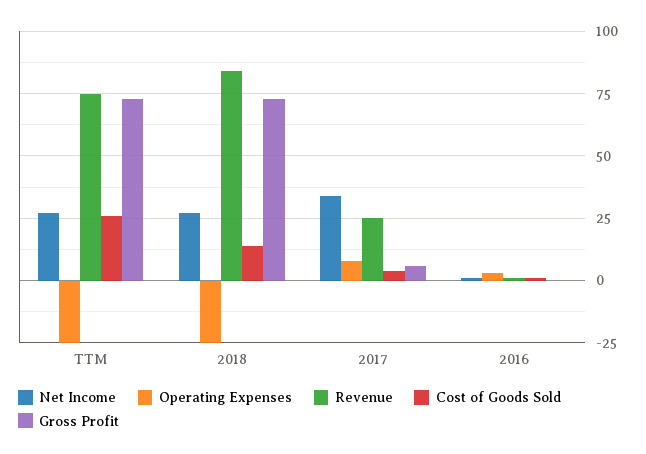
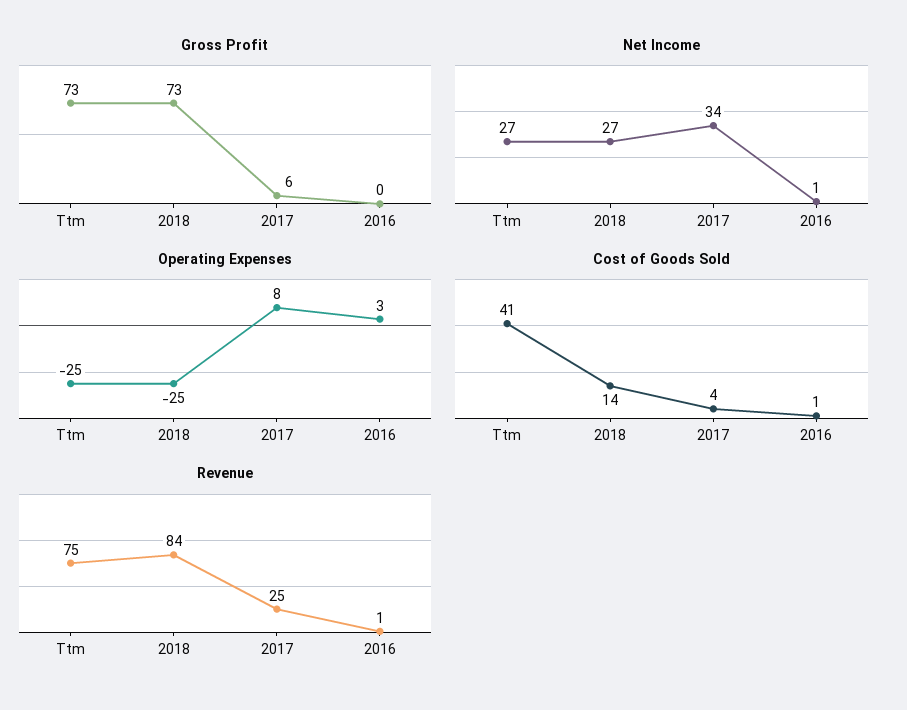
Cost of Goods Sold, TTM: 25 -> 41

